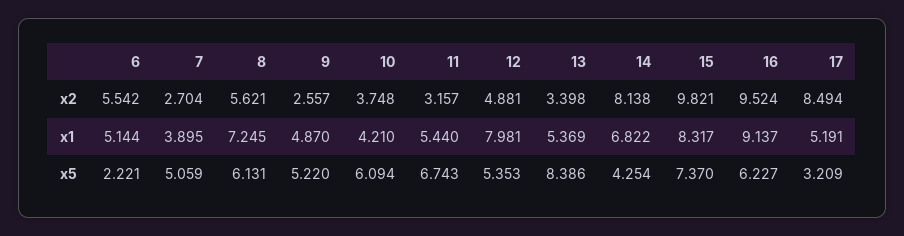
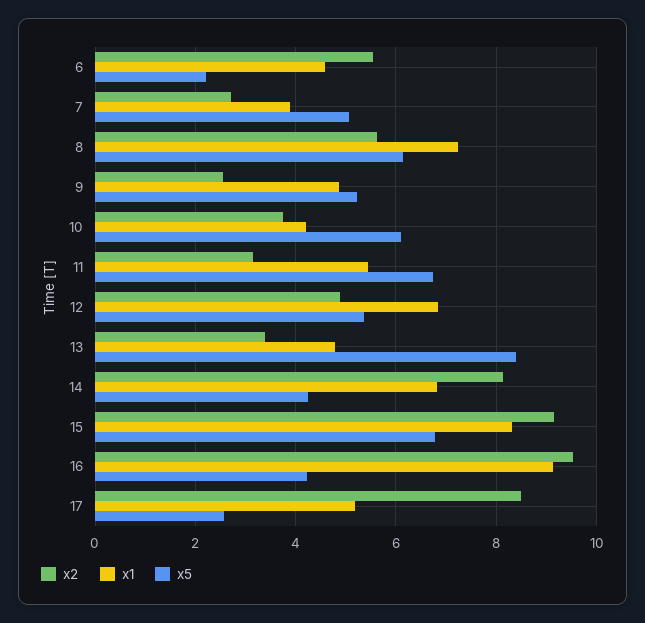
x2, 15: 9.821 -> 9.2
x1, 6: 5.144 -> 4.6
x1, 12: 7.981 -> 6.8
x1, 13: 5.369 -> 4.8
x5, 15: 7.37 -> 6.8
x5, 16: 6.227 -> 4.2
x5, 17: 3.209 -> 2.6

